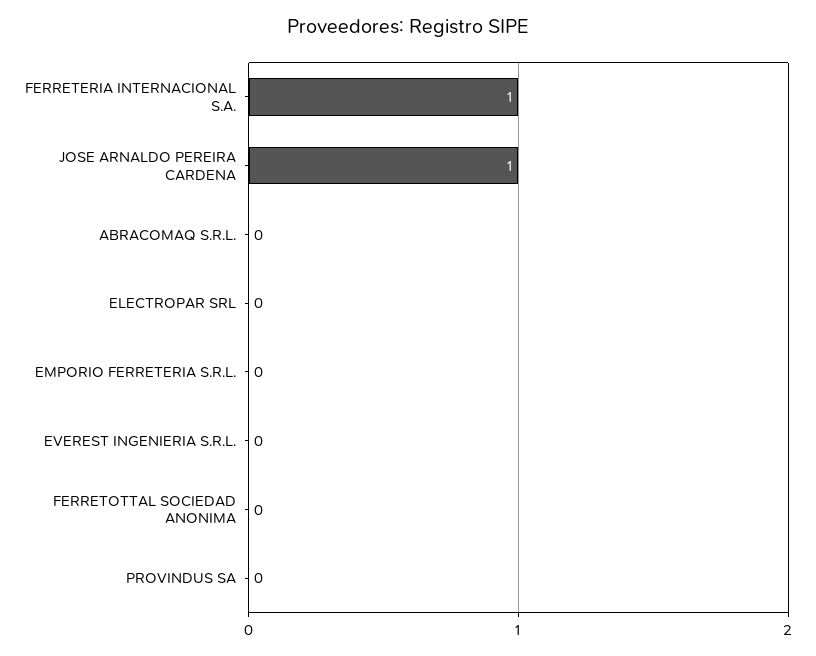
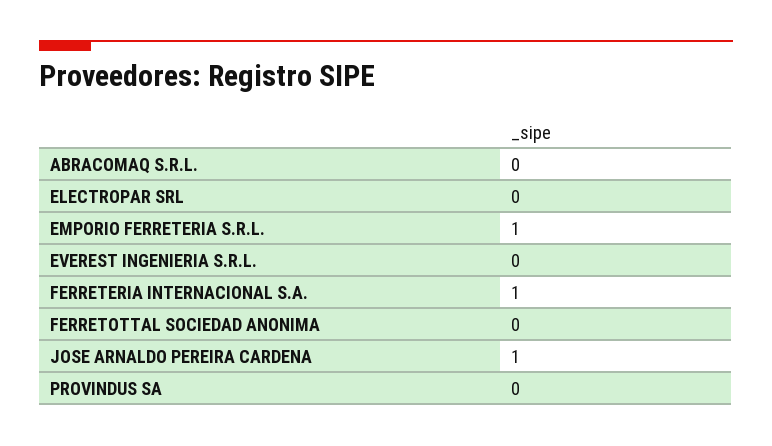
EMPORIO FERRETERIA S.R.L.: 0 -> 1

